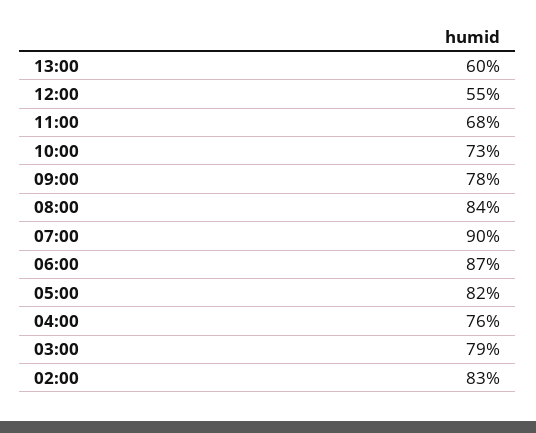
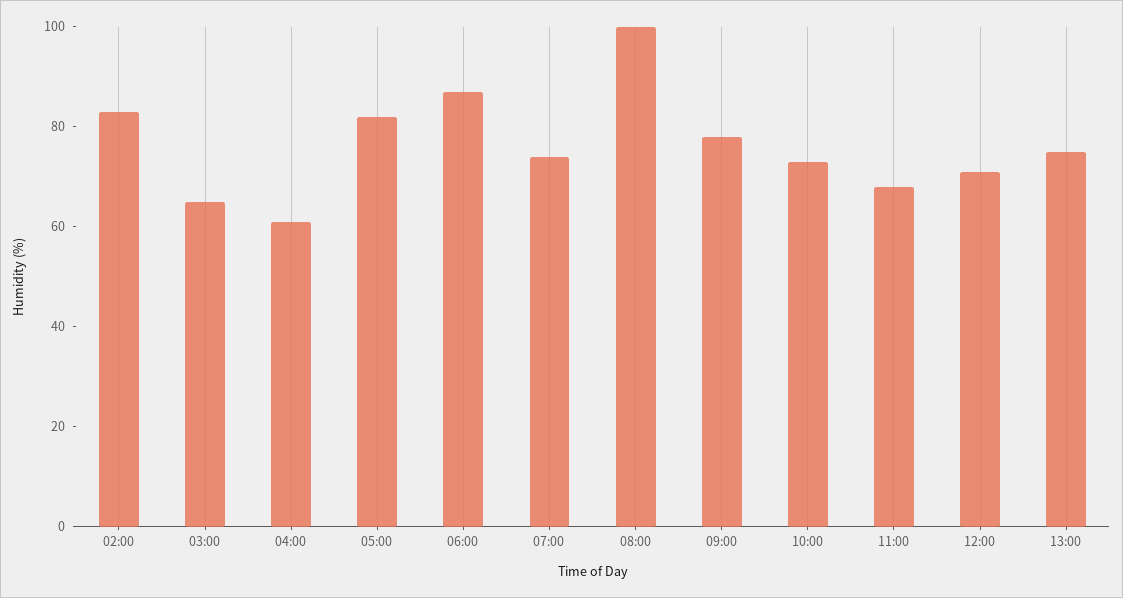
13:00: 60 -> 75
12:00: 55 -> 70
08:00: 84 -> 100
07:00: 90 -> 75
04:00: 76 -> 60
03:00: 79 -> 65

